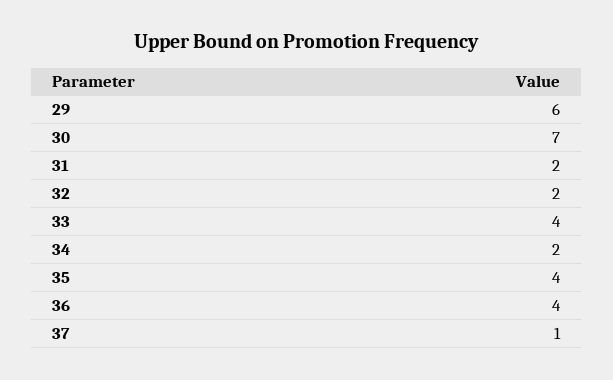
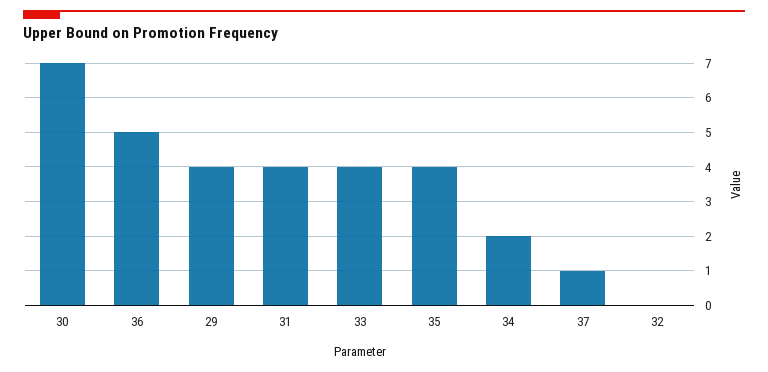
29: 6 -> 4
31: 2 -> 4
32: 2 -> 0
36: 4 -> 5

